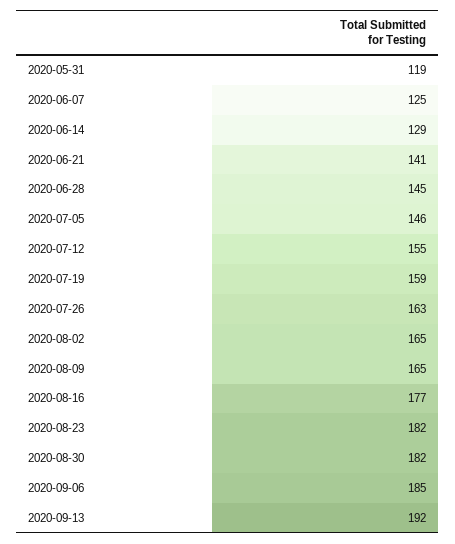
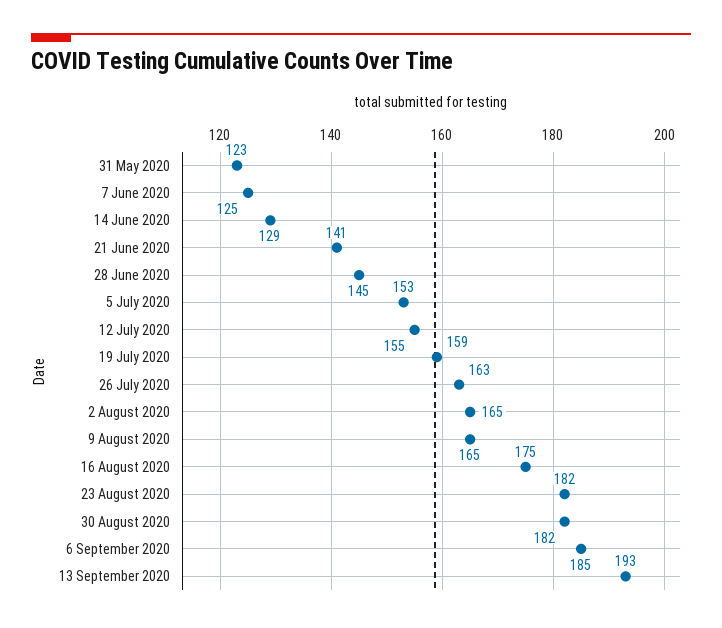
2020-05-31: 119 -> 123
2020-07-05: 146 -> 153
2020-08-16: 177 -> 175
2020-09-13: 192 -> 193

